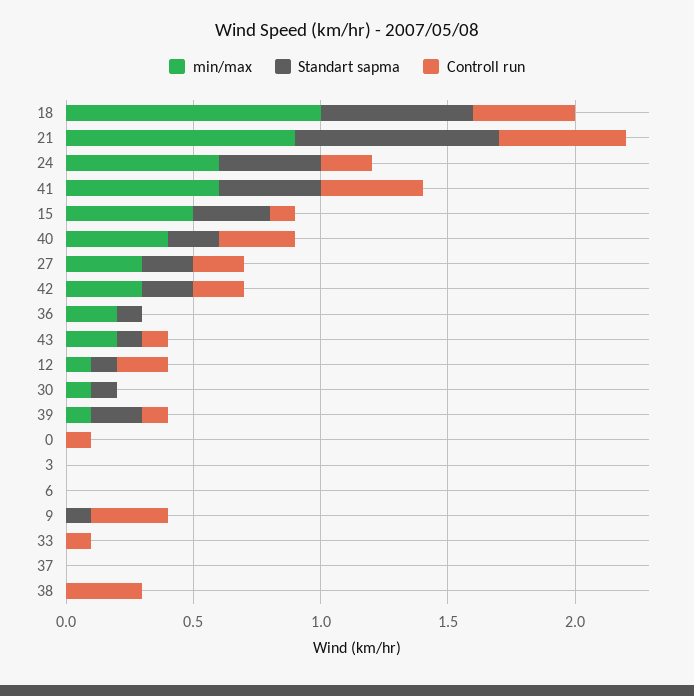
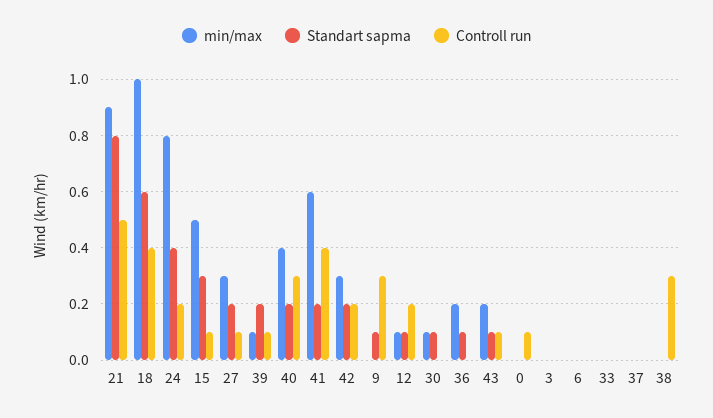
min/max, 24: 0.6 -> 0.8
Standart sapma, 41: 0.4 -> 0.2
Controll run, 27: 0.2 -> 0.1
Controll run, 33: 0.1 -> 0

